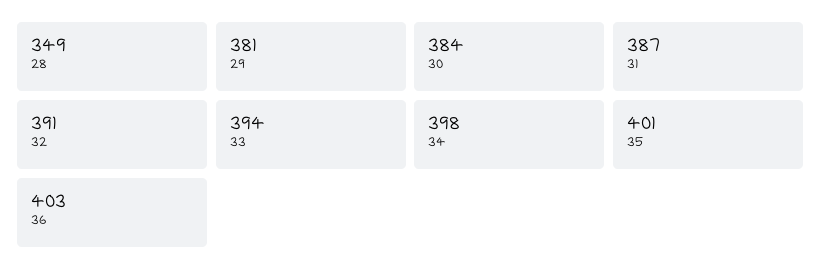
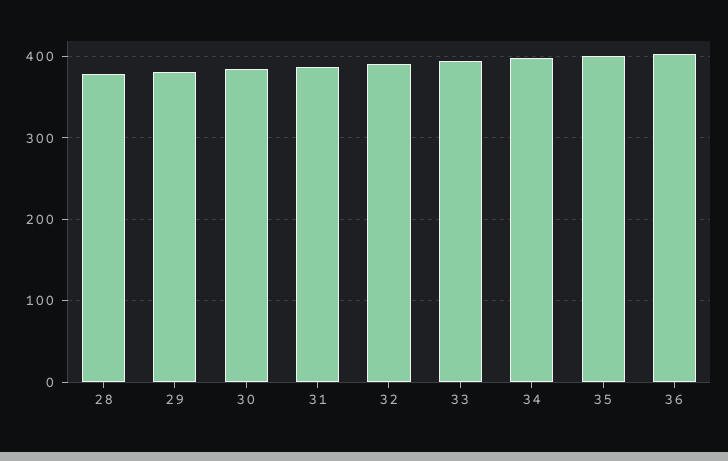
28: 349 -> 380

